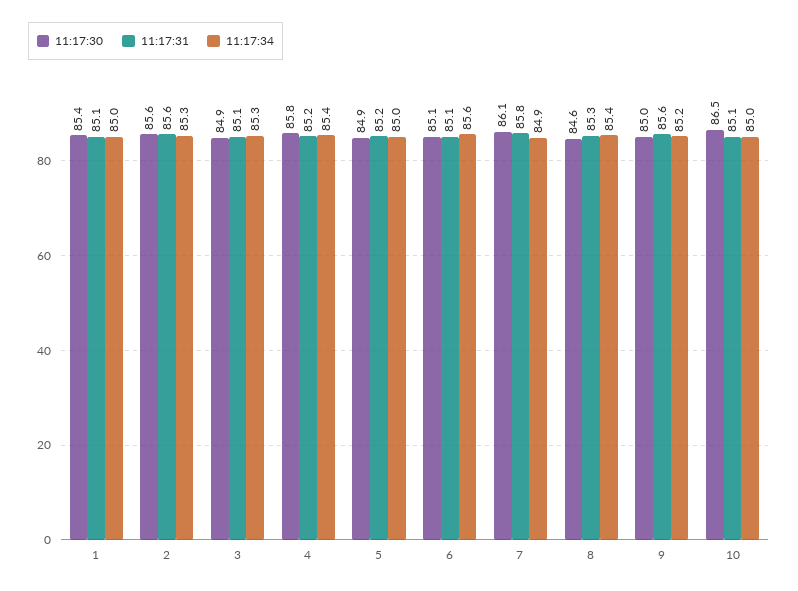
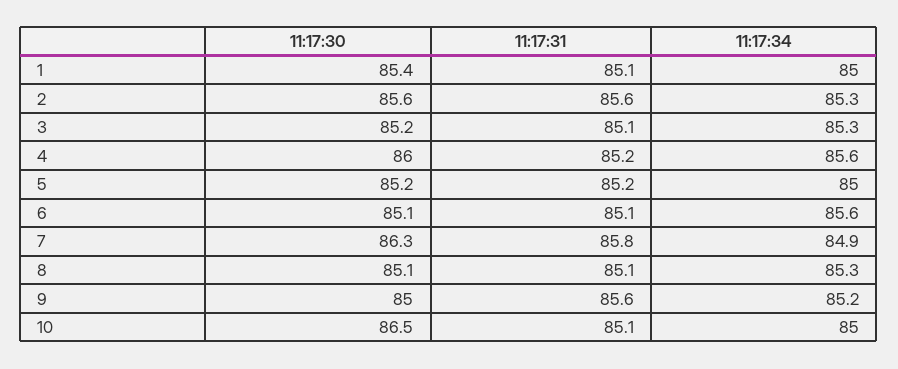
11:17:30, 3: 84.9 -> 85.2
11:17:30, 4: 85.8 -> 86
11:17:34, 4: 85.4 -> 85.6
11:17:30, 5: 84.9 -> 85.2
11:17:30, 7: 86.1 -> 86.3
11:17:30, 8: 84.6 -> 85.1
11:17:31, 8: 85.3 -> 85.1
11:17:34, 8: 85.4 -> 85.3

